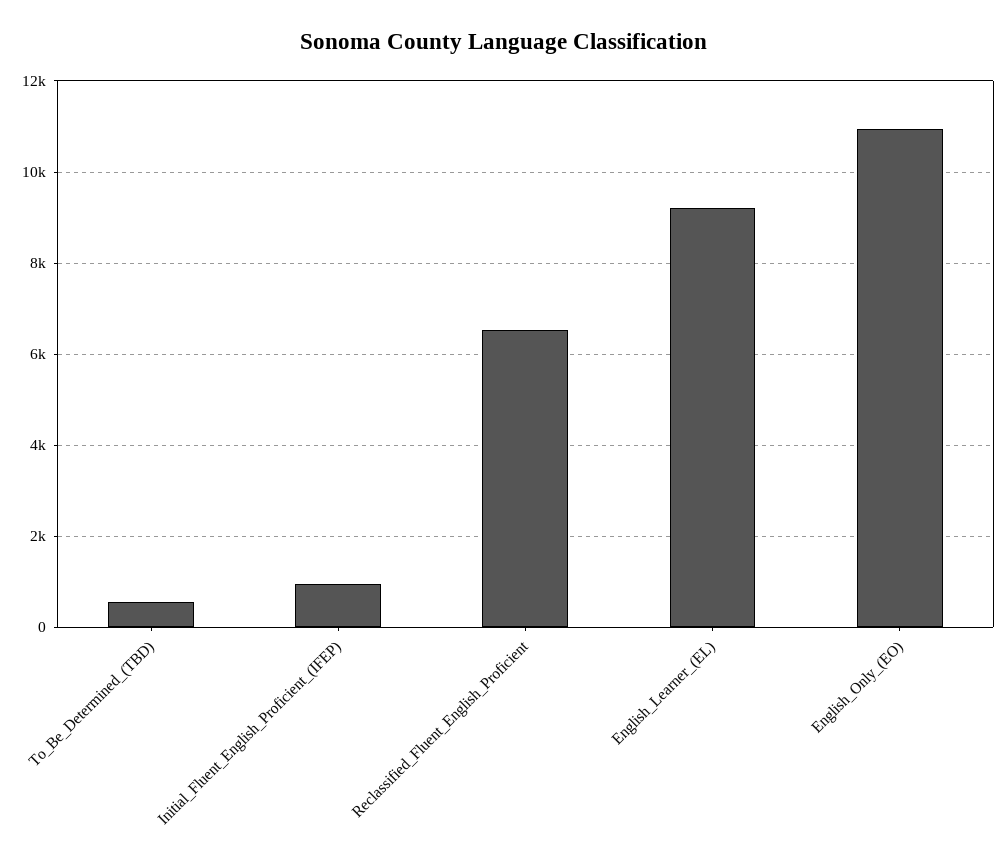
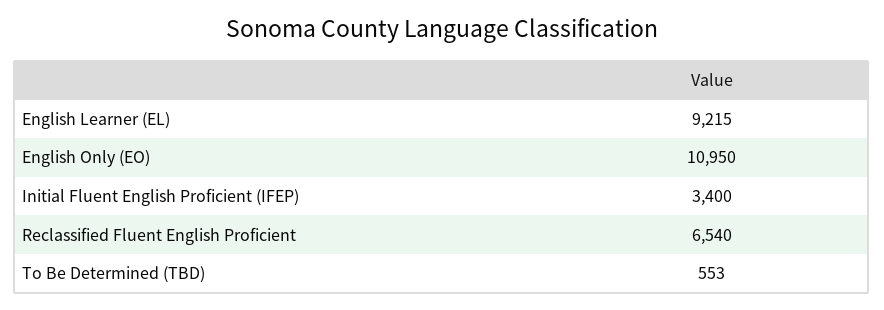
Initial_Fluent_English_Proficient_(IFEP): 1000 -> 3400

